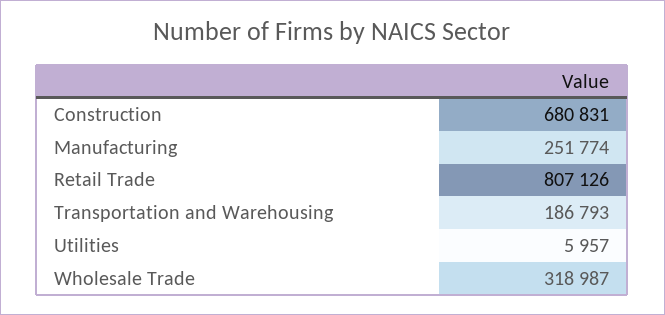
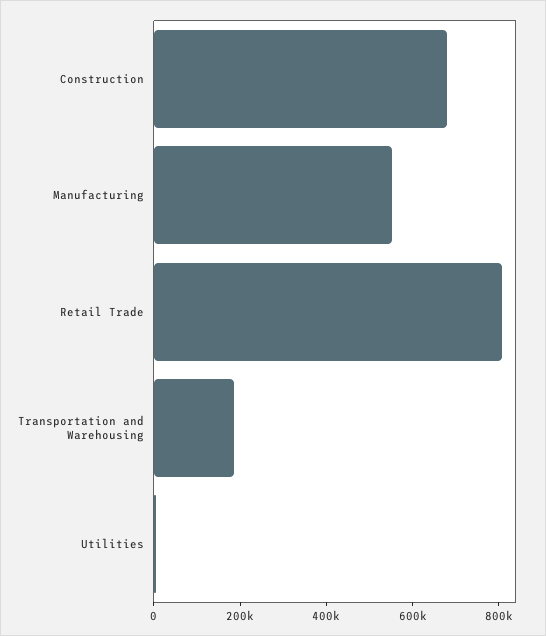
Manufacturing: 251774 -> 550000
Wholesale Trade: 318987 -> none

